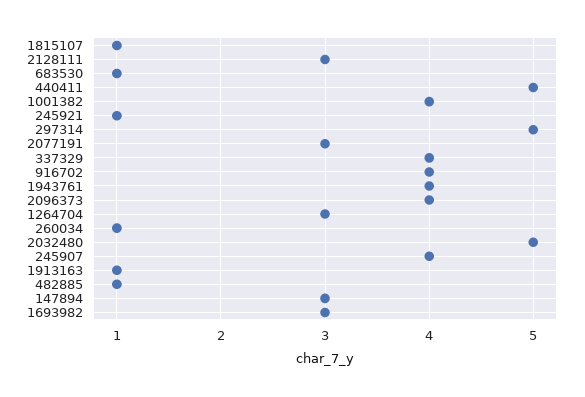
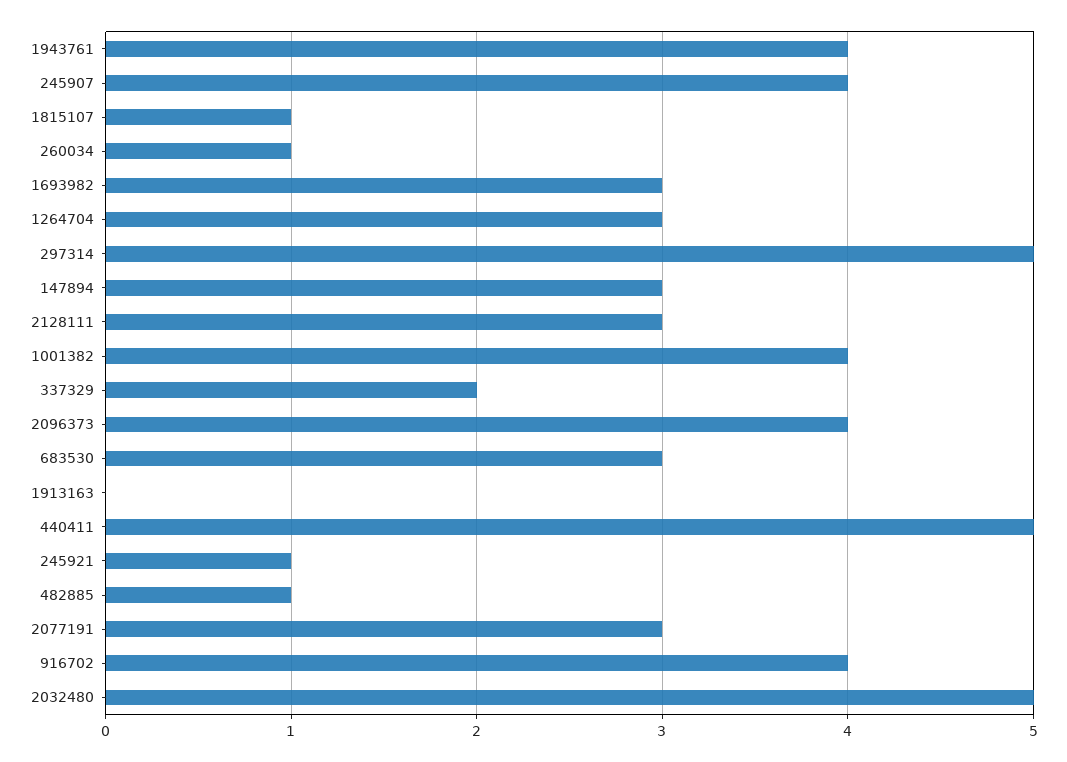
683530: 1 -> 3
337329: 4 -> 2
1913163: 1 -> 0

